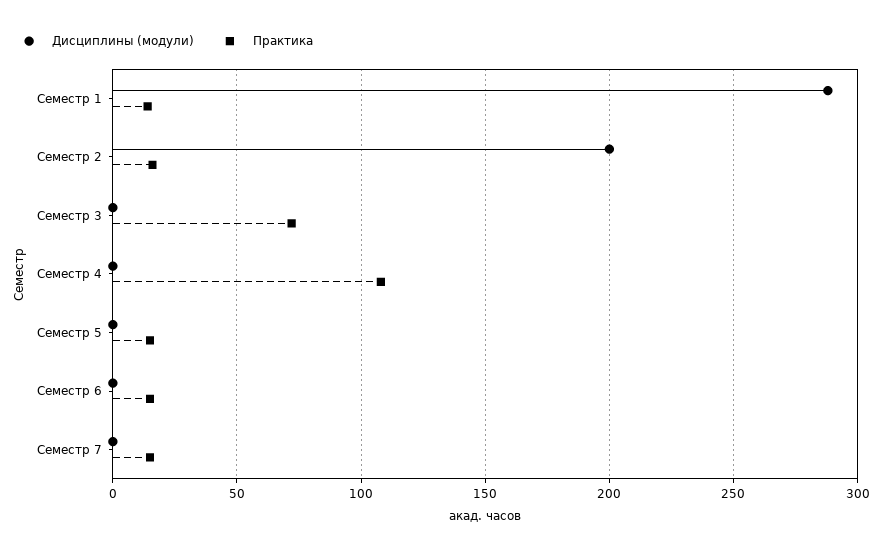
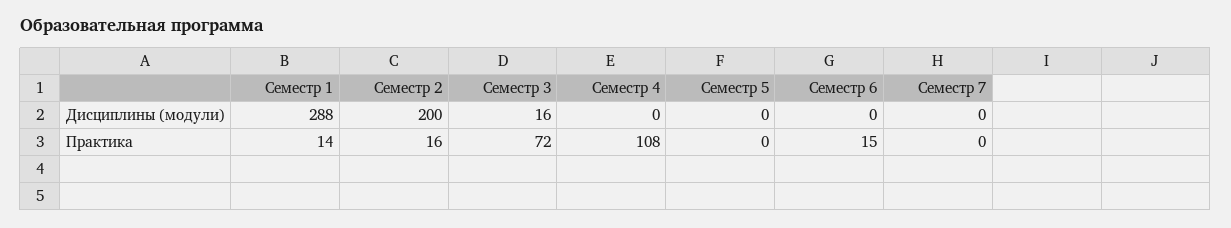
Дисциплины (модули), Семестр 3: 0 -> 16
Практика, Семестр 5: 15 -> 0
Практика, Семестр 7: 15 -> 0

